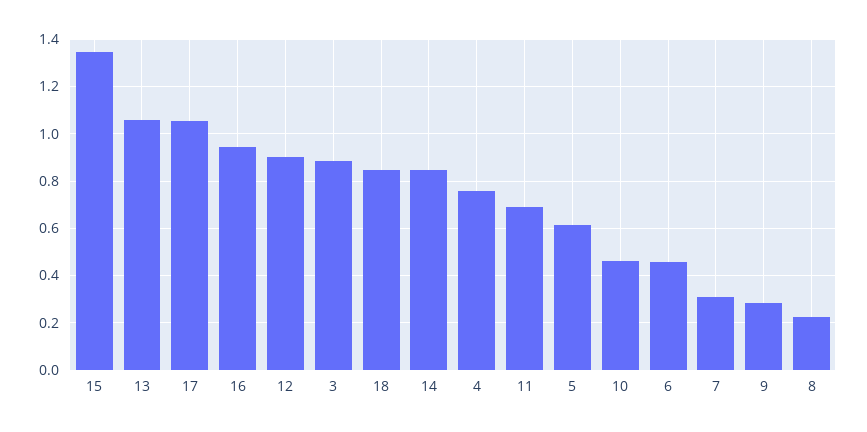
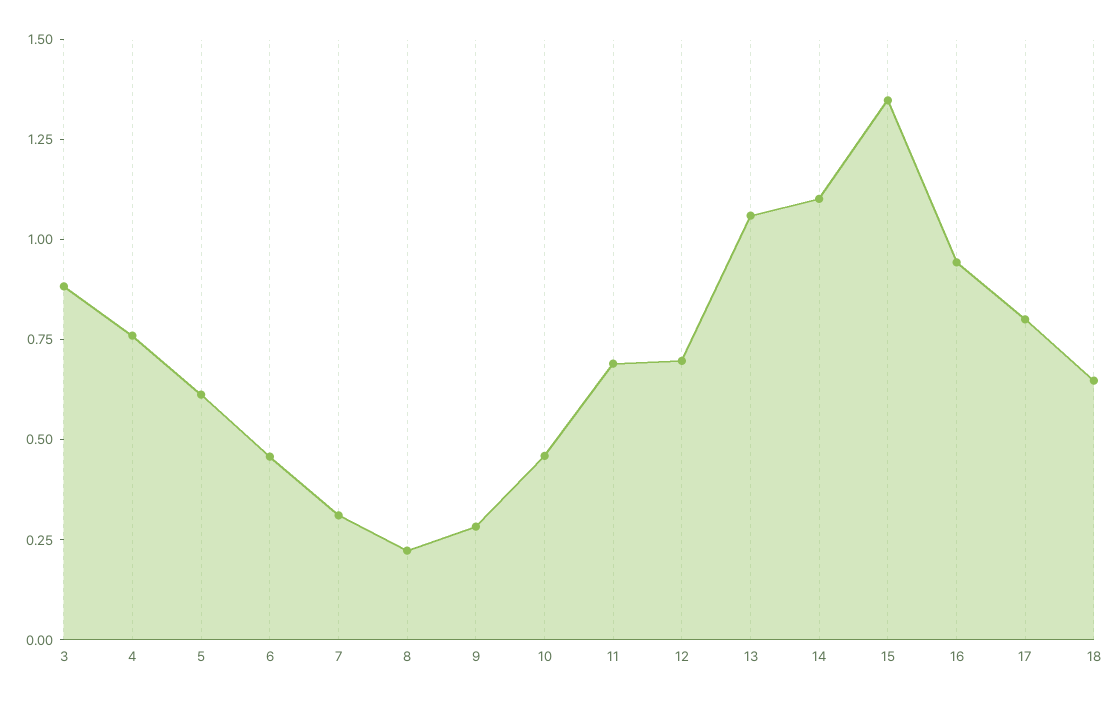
17: 1.05 -> 0.8
12: 0.9 -> 0.7
18: 0.85 -> 0.65
14: 0.85 -> 1.1

